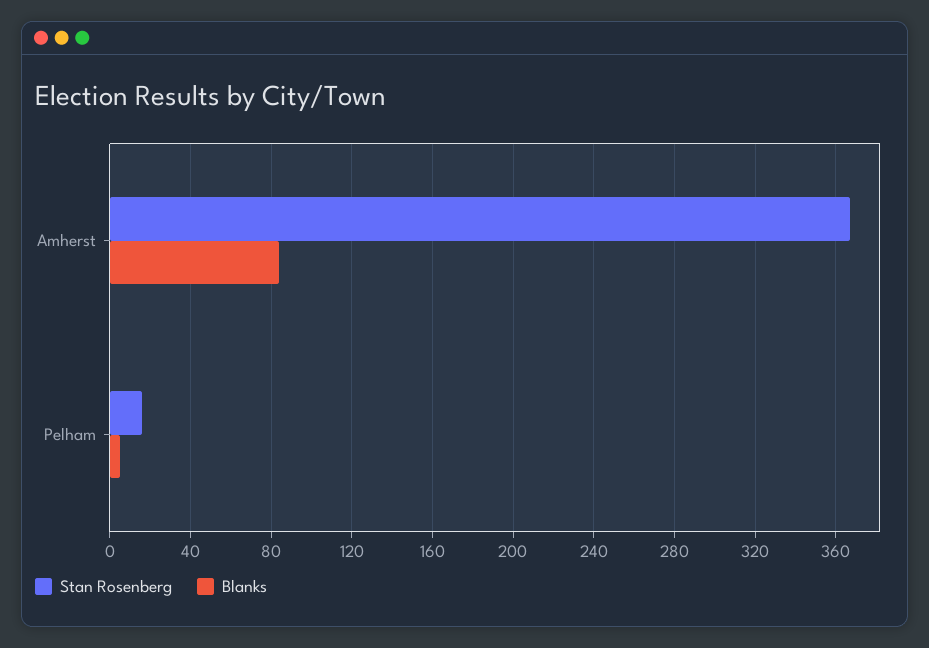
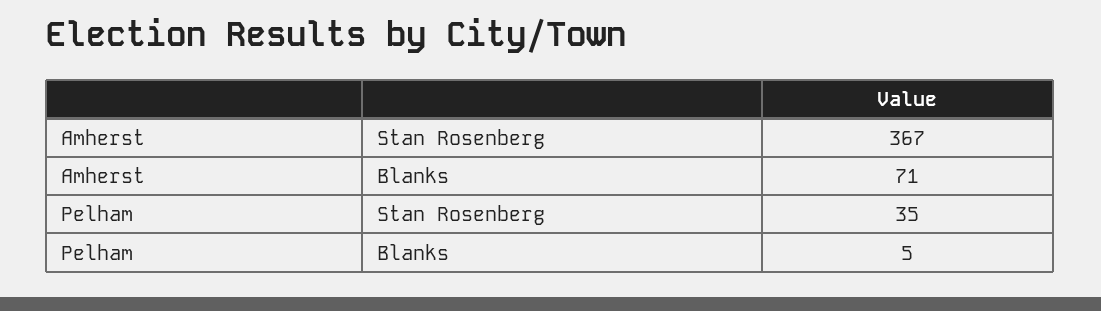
Blanks, Amherst: 85 -> 71
Stan Rosenberg, Pelham: 15 -> 35

